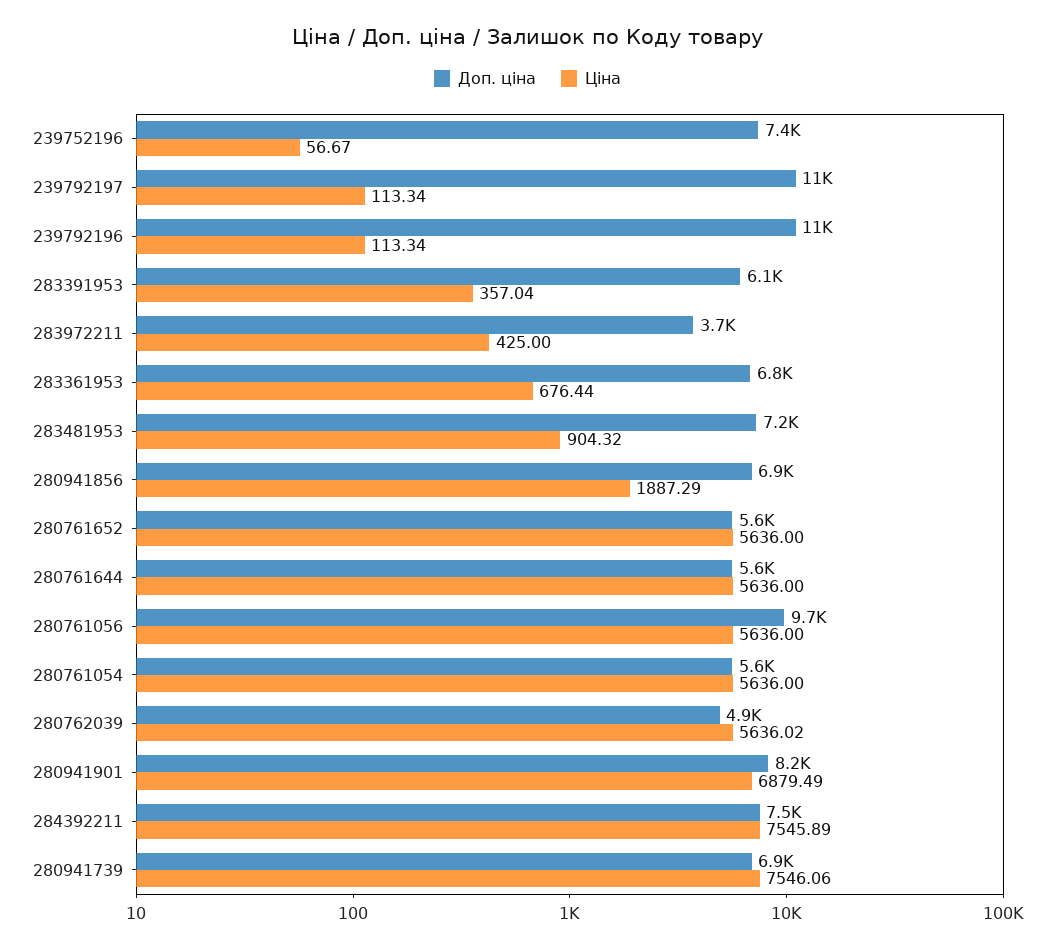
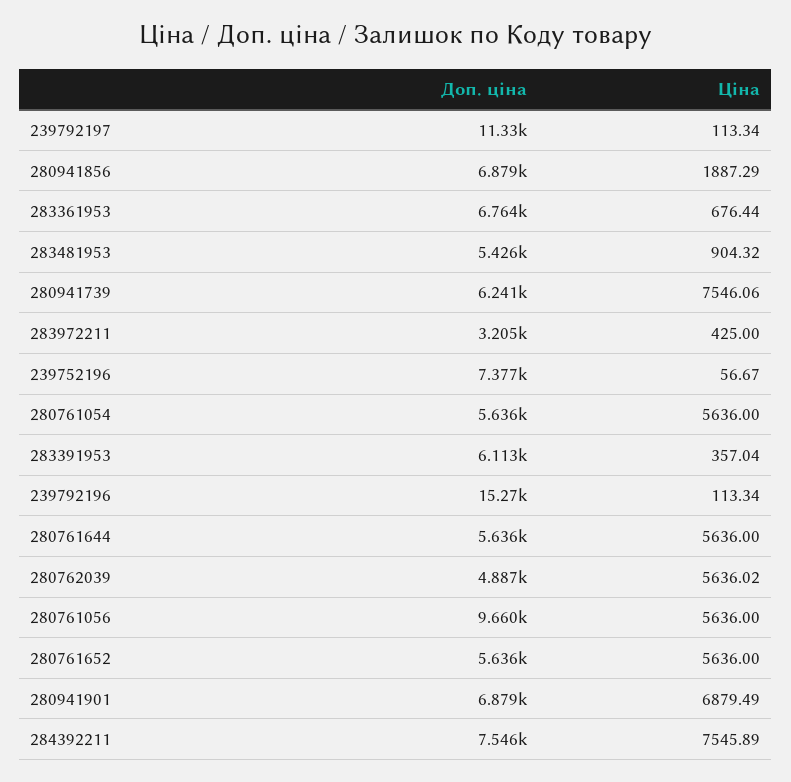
Доп. ціна, 239792196: 11000 -> 15270
Доп. ціна, 283972211: 3700 -> 3205
Доп. ціна, 283481953: 7200 -> 5426
Доп. ціна, 280941901: 8200 -> 6879
Доп. ціна, 280941739: 6900 -> 6241

